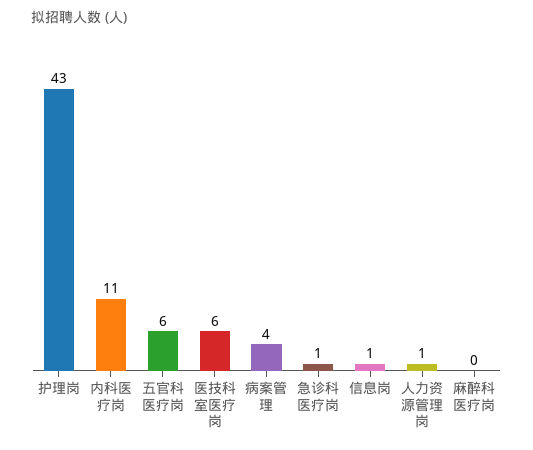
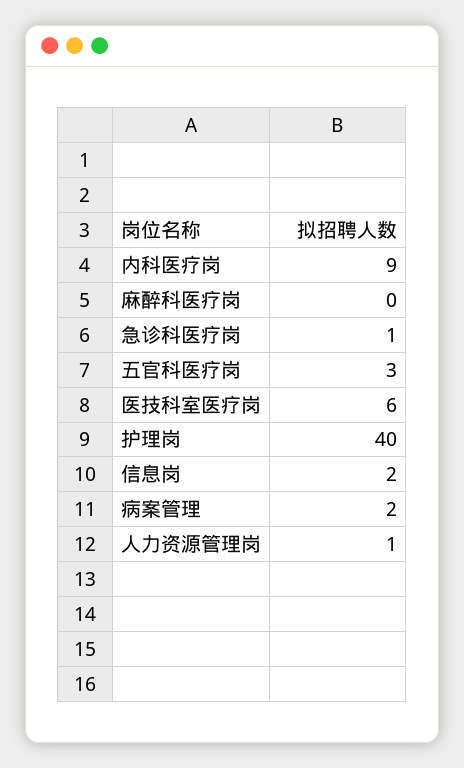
护理岗: 43 -> 40
内科医疗岗: 11 -> 9
五官科医疗岗: 6 -> 3
病案管理: 4 -> 2
信息岗: 1 -> 2

